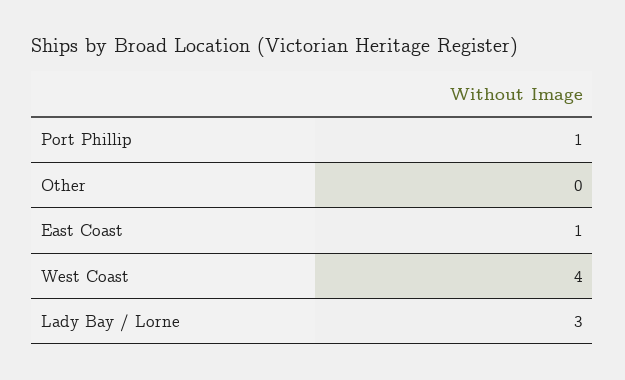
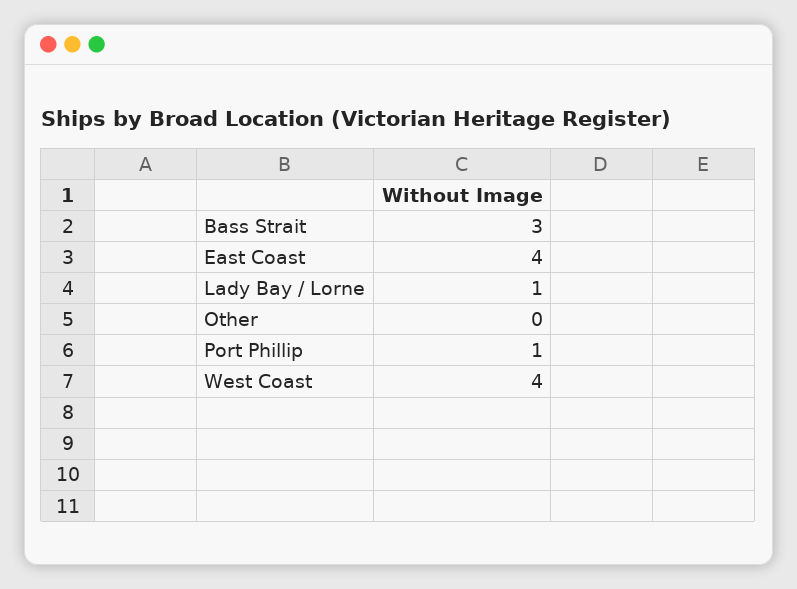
East Coast: 1 -> 4
Lady Bay / Lorne: 3 -> 1
Bass Strait: none -> 3

